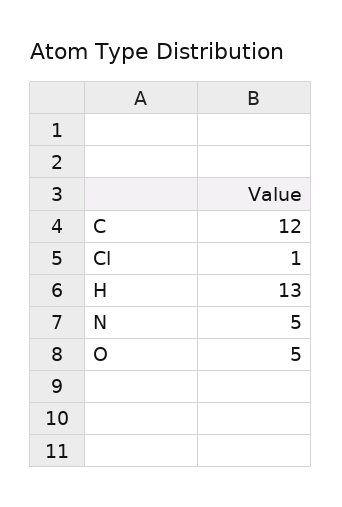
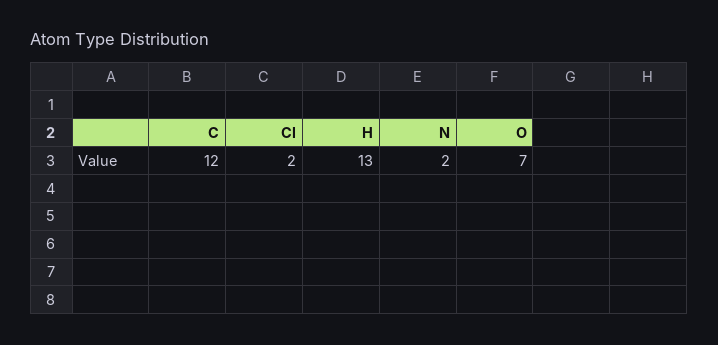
Cl: 1 -> 2
N: 5 -> 2
O: 5 -> 7

